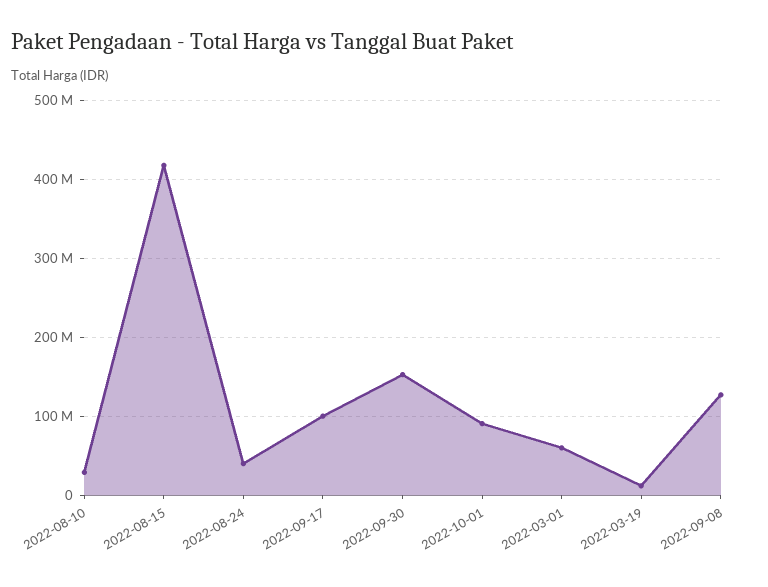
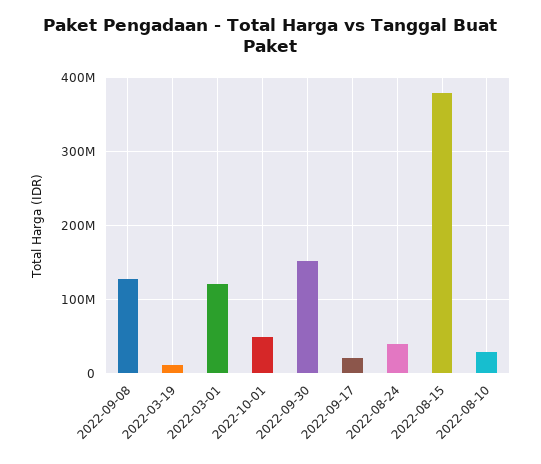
2022-08-15: 420000000 -> 380000000
2022-09-17: 100000000 -> 20000000
2022-10-01: 90000000 -> 50000000
2022-03-01: 60000000 -> 120000000

